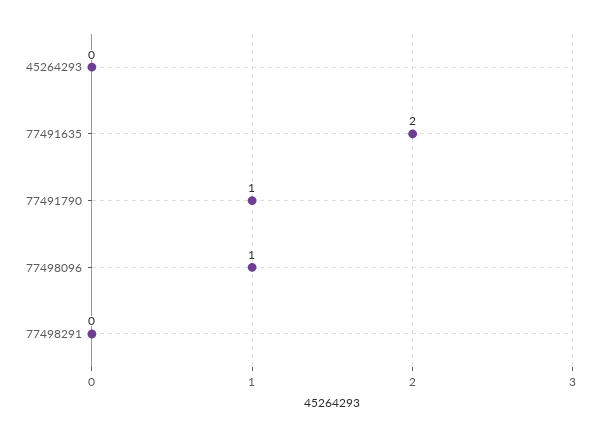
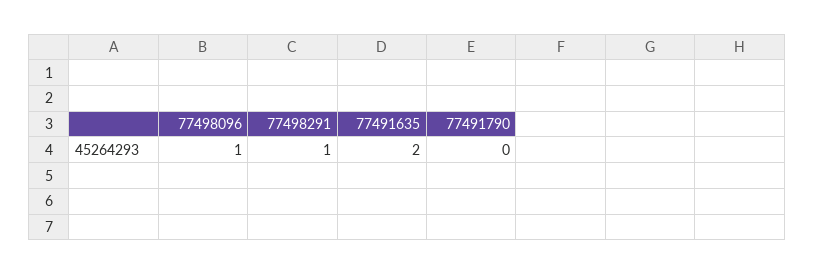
45264293: 0 -> none
77491790: 1 -> 0
77498291: 0 -> 1

